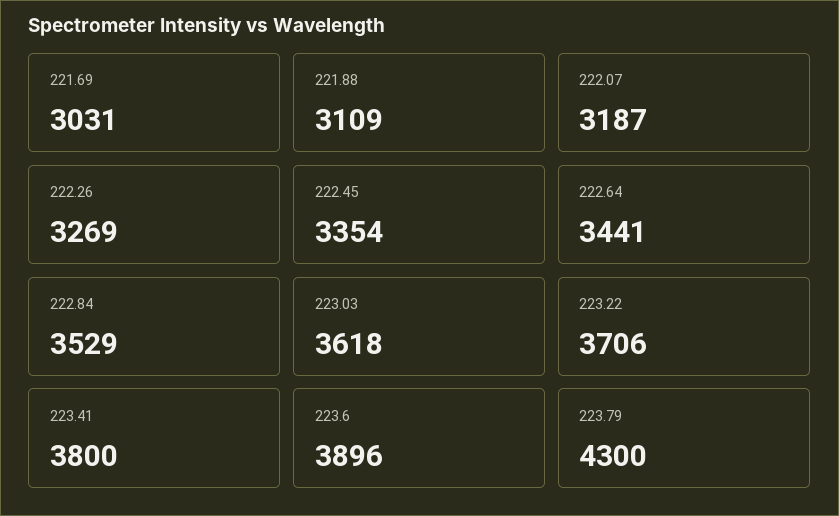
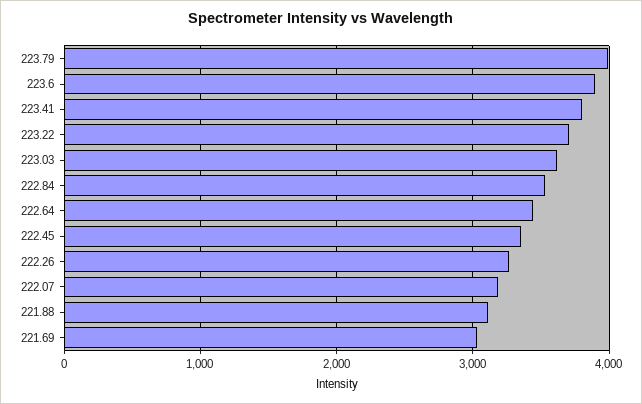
223.79: 4300 -> 4000

